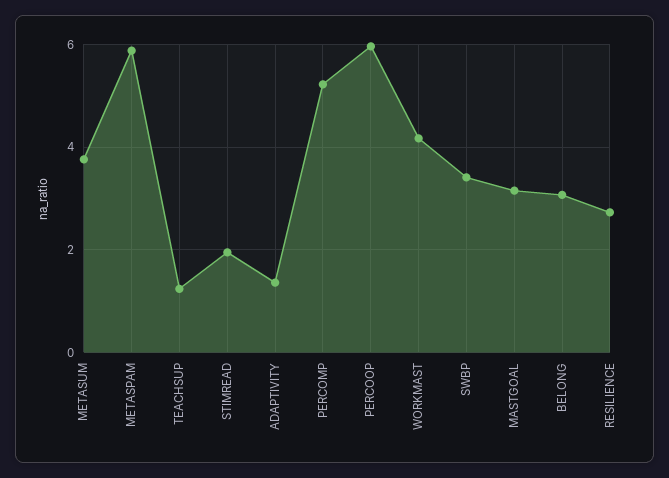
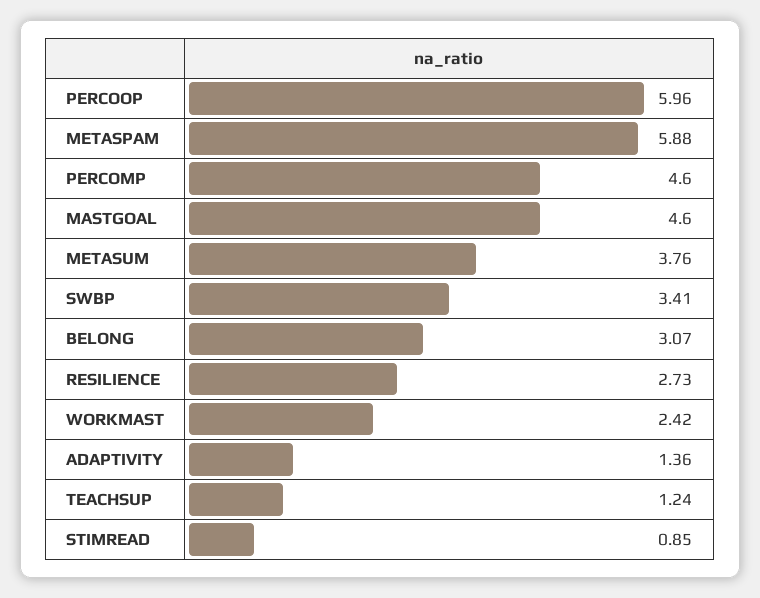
STIMREAD: 2 -> 0.85
PERCOMP: 5.2 -> 4.6
WORKMAST: 4.2 -> 2.42
MASTGOAL: 3.2 -> 4.6

